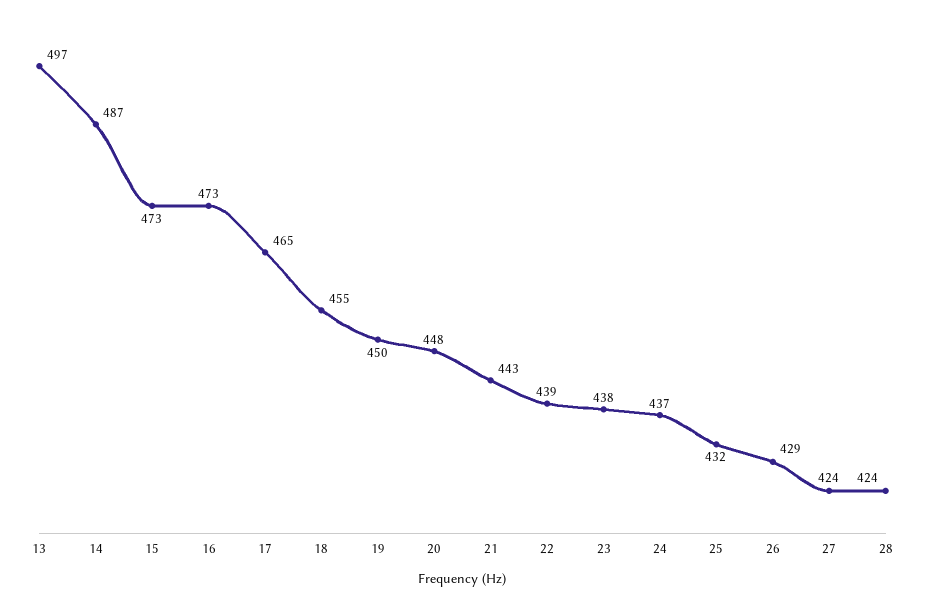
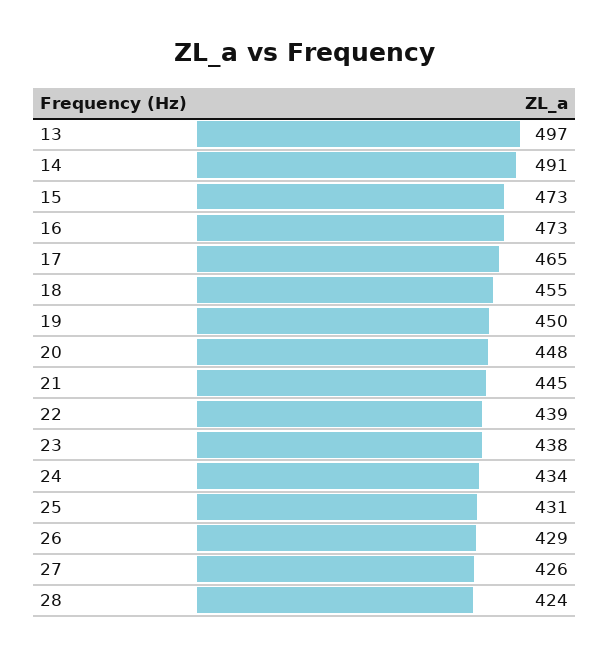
14: 487 -> 491
21: 443 -> 445
24: 437 -> 434
25: 432 -> 431
27: 424 -> 426

